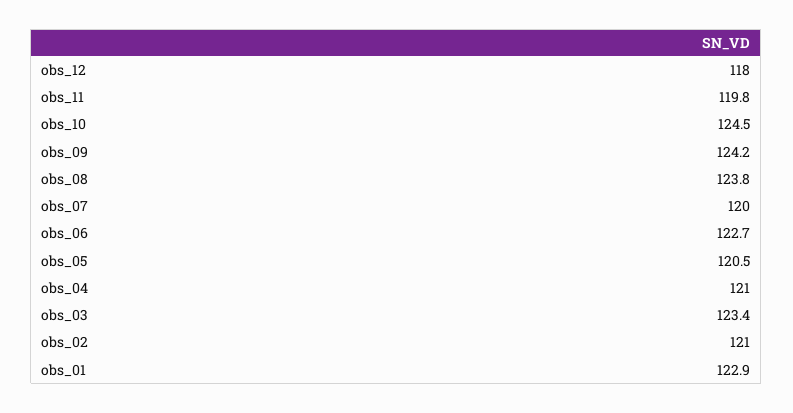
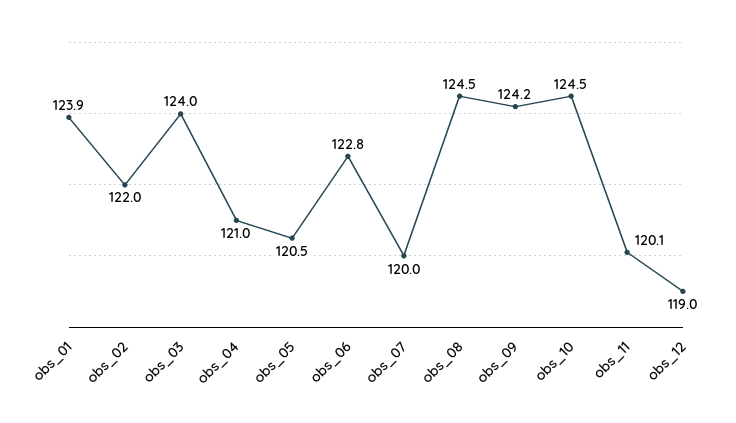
obs_12: 118 -> 119
obs_11: 119.8 -> 120.1
obs_08: 123.8 -> 124.5
obs_06: 122.7 -> 122.8
obs_03: 123.4 -> 124
obs_02: 121 -> 122
obs_01: 122.9 -> 123.9

